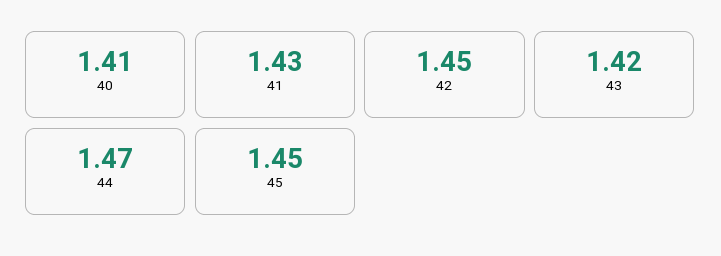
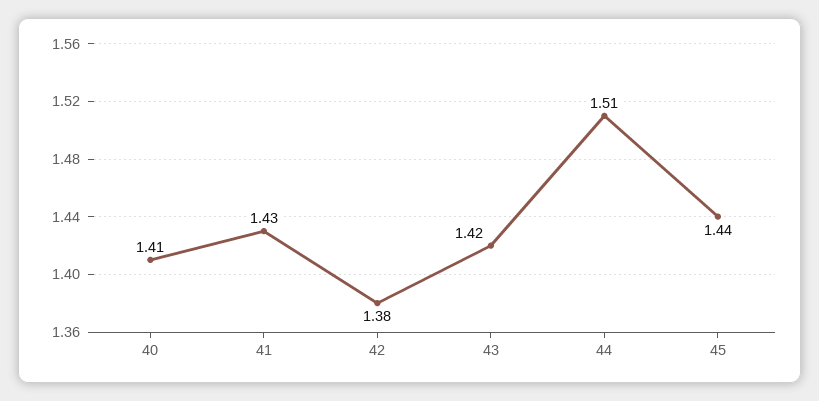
42: 1.45 -> 1.38
44: 1.47 -> 1.51
45: 1.45 -> 1.44

